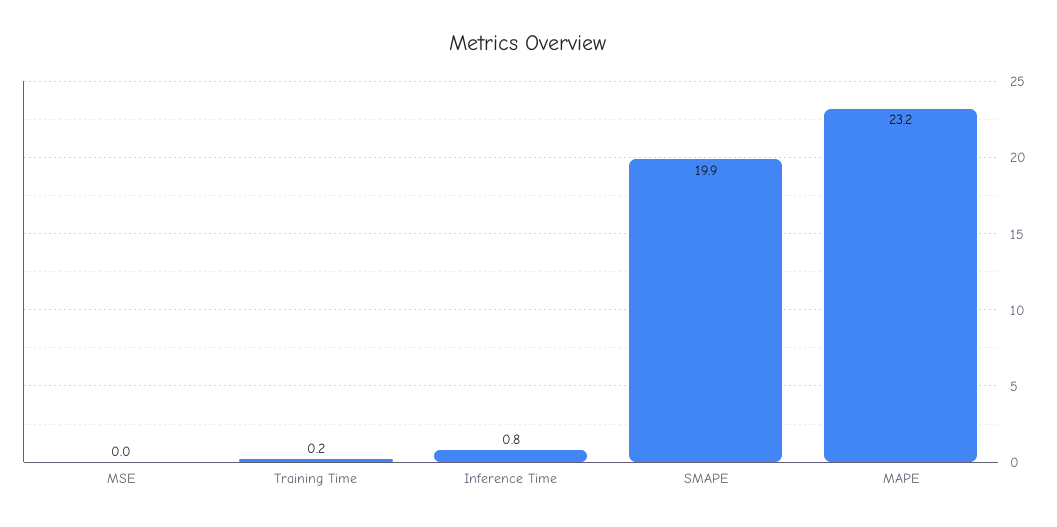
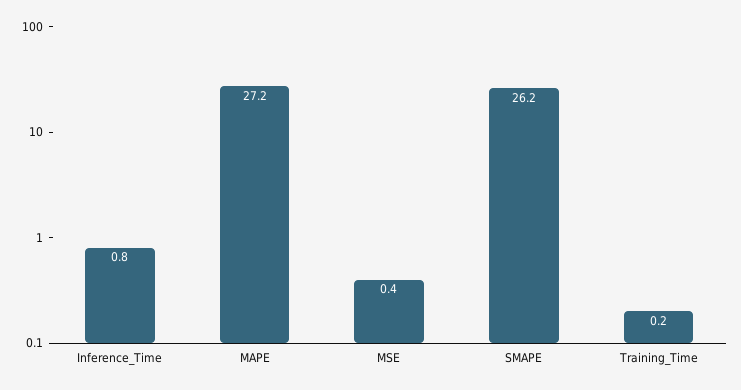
MSE: 0 -> 0.4
SMAPE: 19.9 -> 26.2
MAPE: 23.2 -> 27.2

